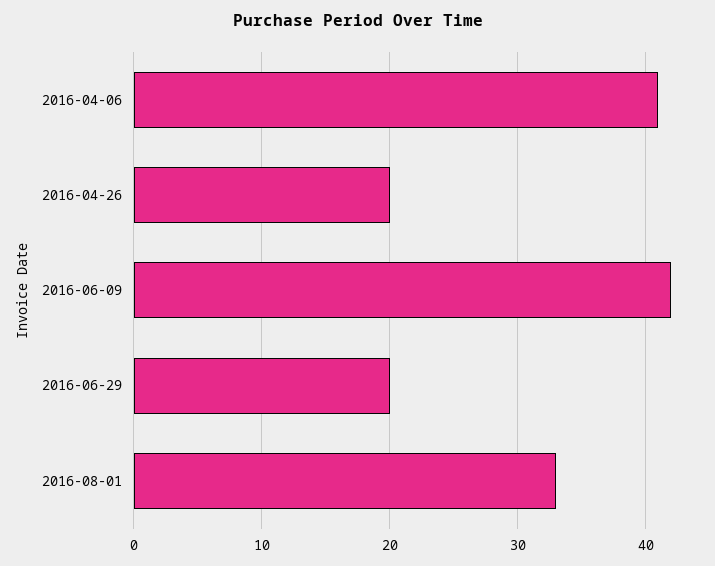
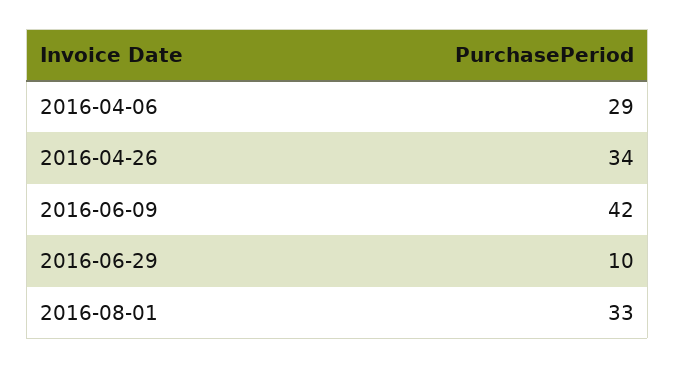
2016-04-06: 41 -> 29
2016-04-26: 20 -> 34
2016-06-29: 20 -> 10

